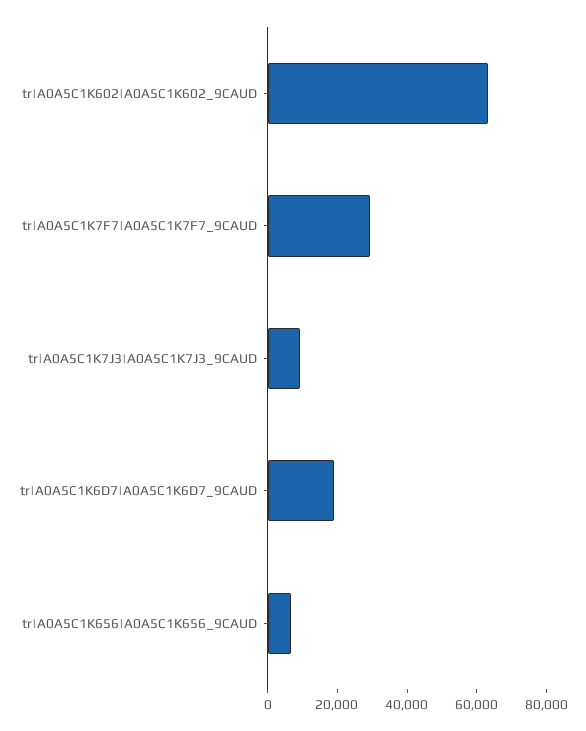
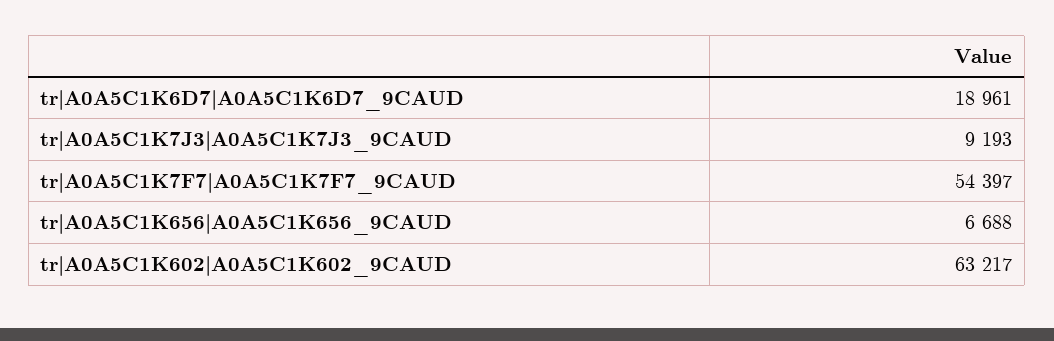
tr|A0A5C1K7F7|A0A5C1K7F7_9CAUD: 30000 -> 54397

